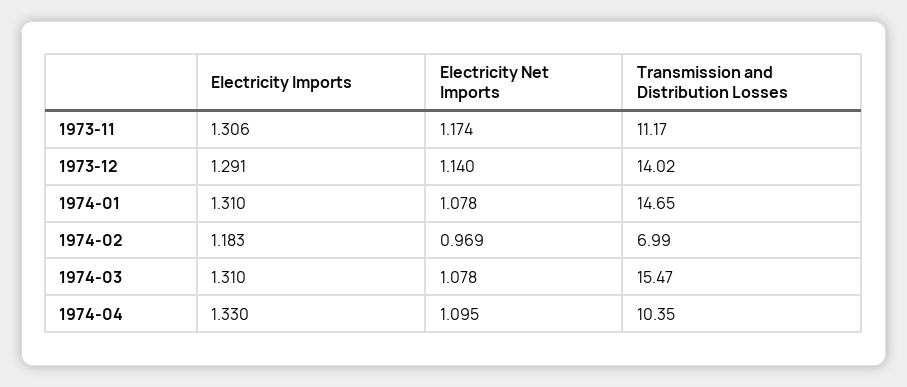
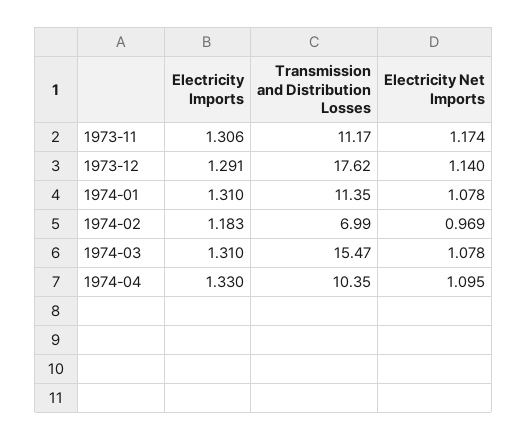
Transmission and Distribution Losses, 1973-12: 14.02 -> 17.62
Transmission and Distribution Losses, 1974-01: 14.65 -> 11.35

